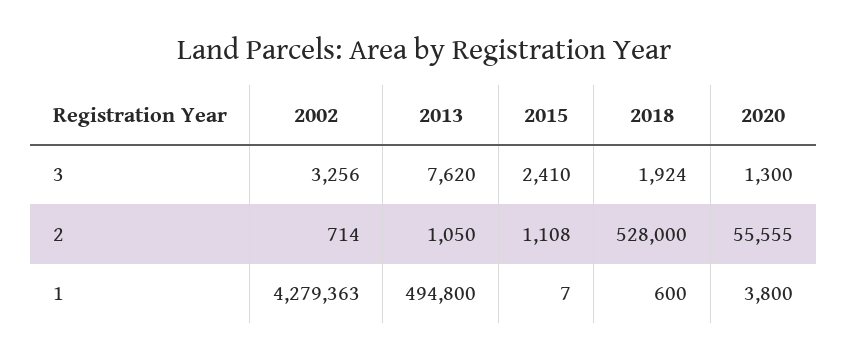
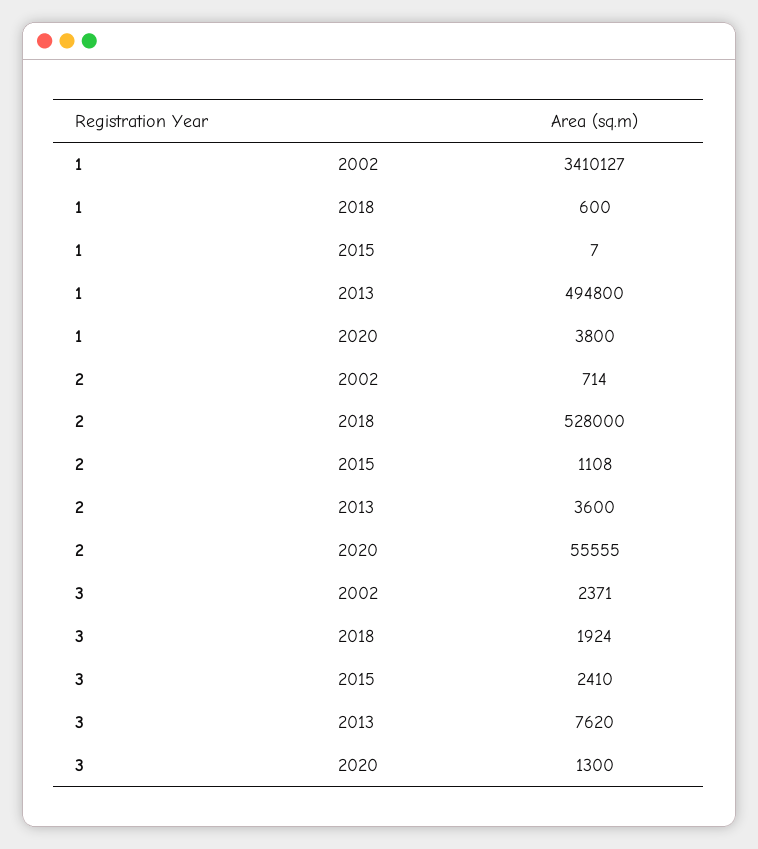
2002, 3: 3256 -> 2371
2013, 2: 1050 -> 3600
2002, 1: 4279363 -> 3410127

